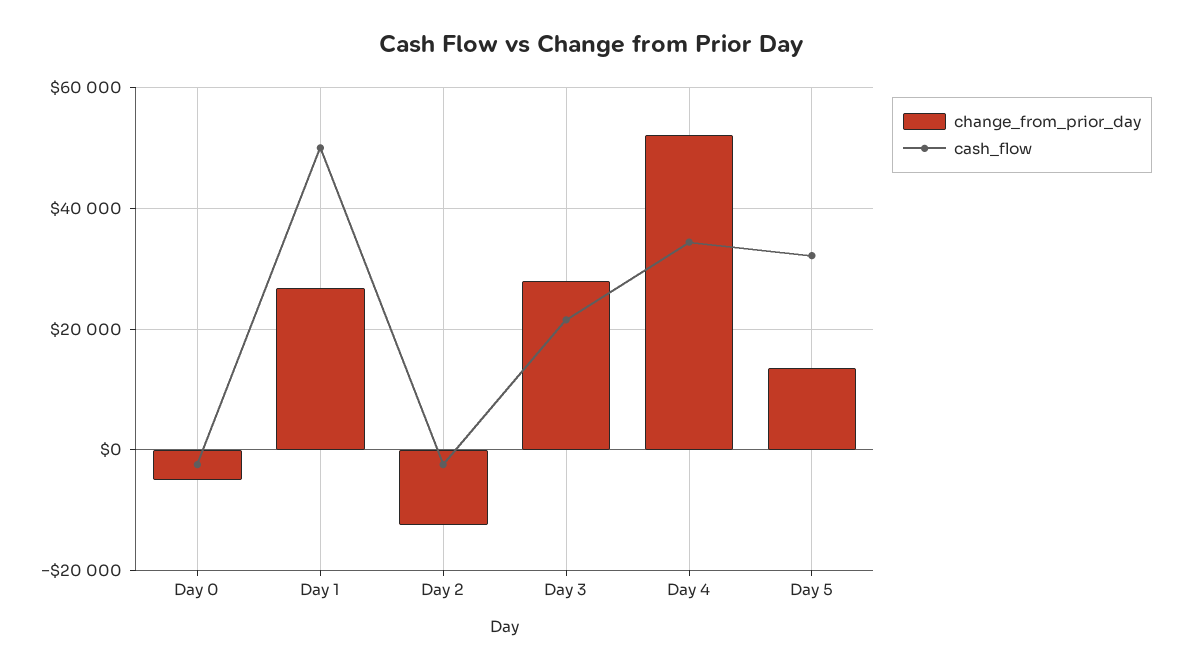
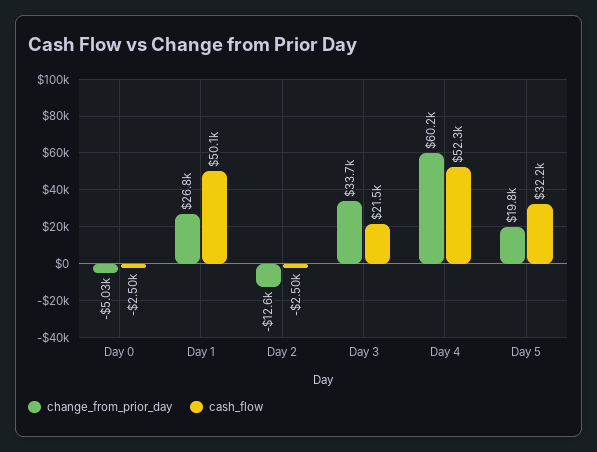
change_from_prior_day, Day 3: 28000 -> 33700
change_from_prior_day, Day 4: 52000 -> 60200
cash_flow, Day 4: 34000 -> 52300
change_from_prior_day, Day 5: 14000 -> 19800

